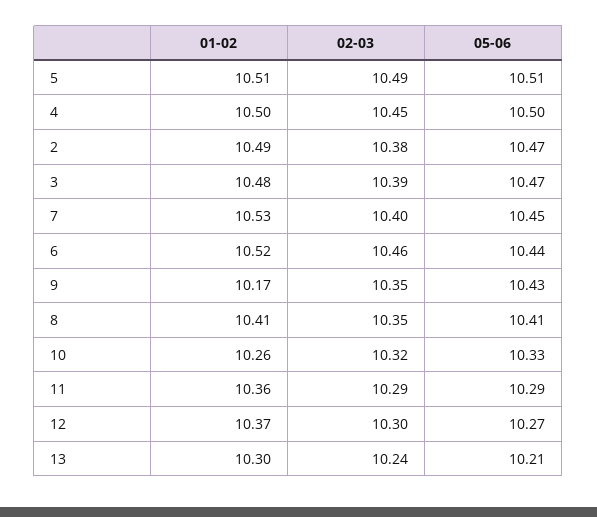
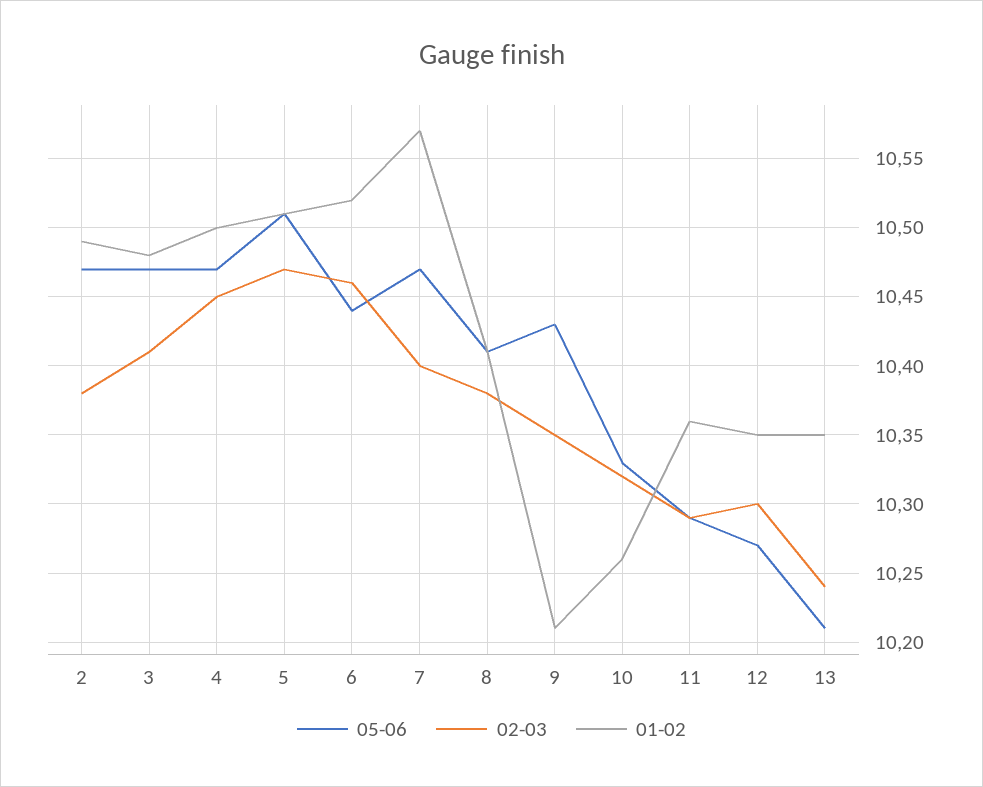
02-03, 5: 10.49 -> 10.47
05-06, 4: 10.5 -> 10.47
02-03, 3: 10.39 -> 10.41
01-02, 7: 10.53 -> 10.57
05-06, 7: 10.45 -> 10.47
01-02, 9: 10.17 -> 10.21
02-03, 8: 10.35 -> 10.38
01-02, 12: 10.37 -> 10.35
01-02, 13: 10.3 -> 10.35

